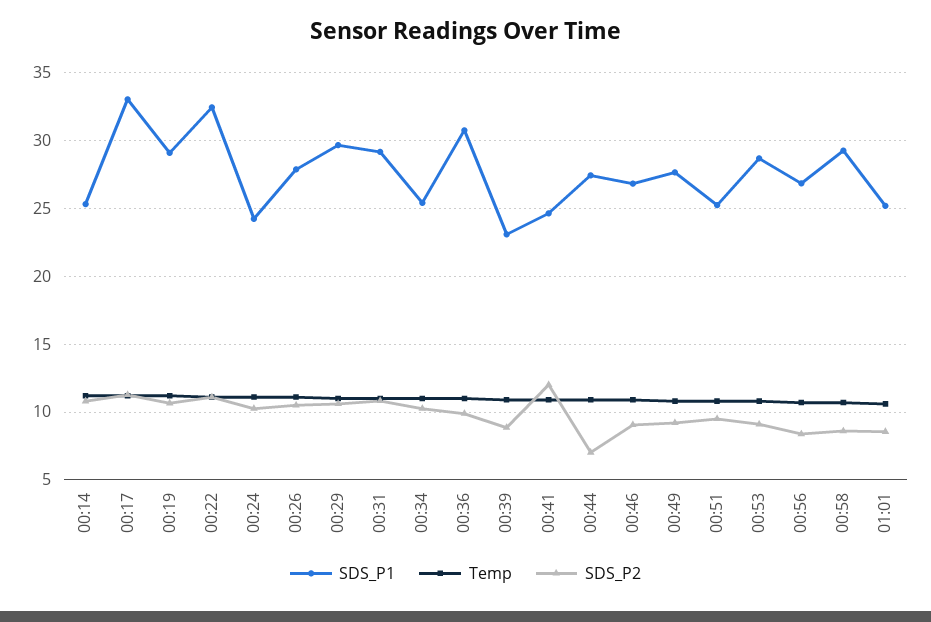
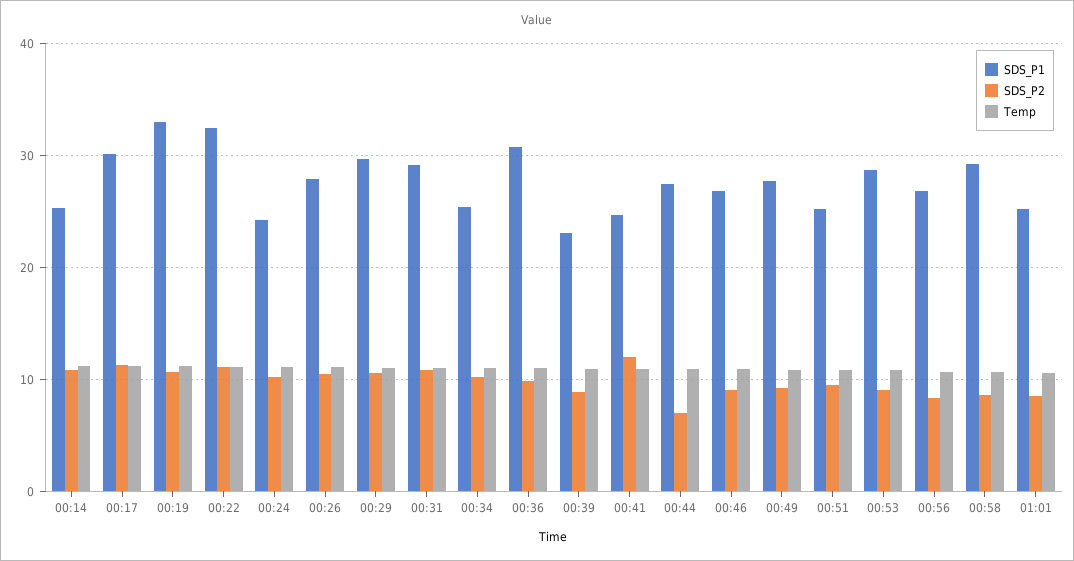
SDS_P1, 00:17: 33 -> 30
SDS_P1, 00:19: 29 -> 33

